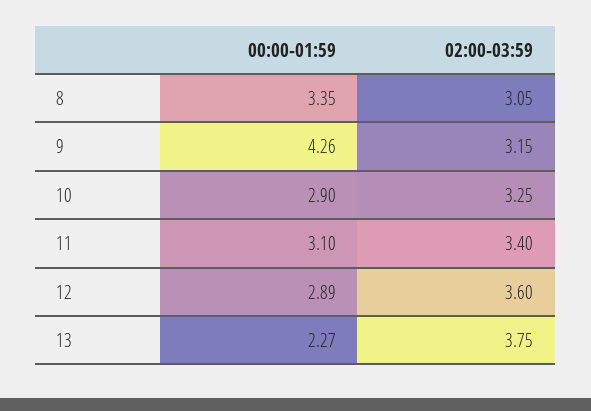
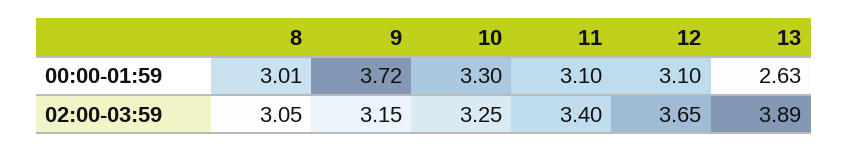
00:00-01:59, 8: 3.35 -> 3.01
00:00-01:59, 9: 4.26 -> 3.72
00:00-01:59, 10: 2.9 -> 3.3
00:00-01:59, 12: 2.89 -> 3.1
02:00-03:59, 12: 3.6 -> 3.65
00:00-01:59, 13: 2.27 -> 2.63
02:00-03:59, 13: 3.75 -> 3.89

